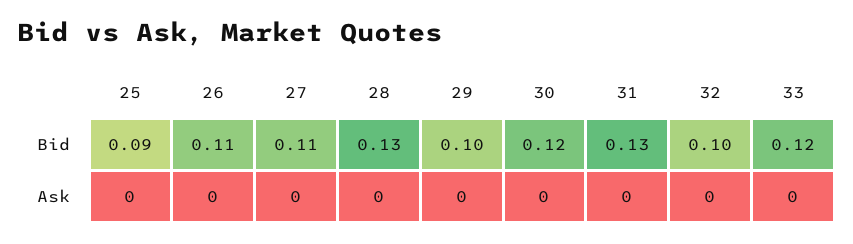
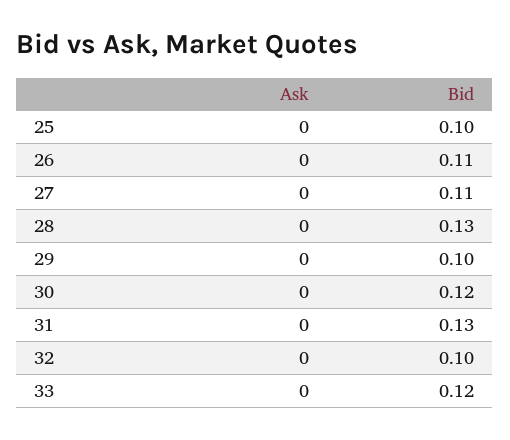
25, Bid: 0.09 -> 0.1

